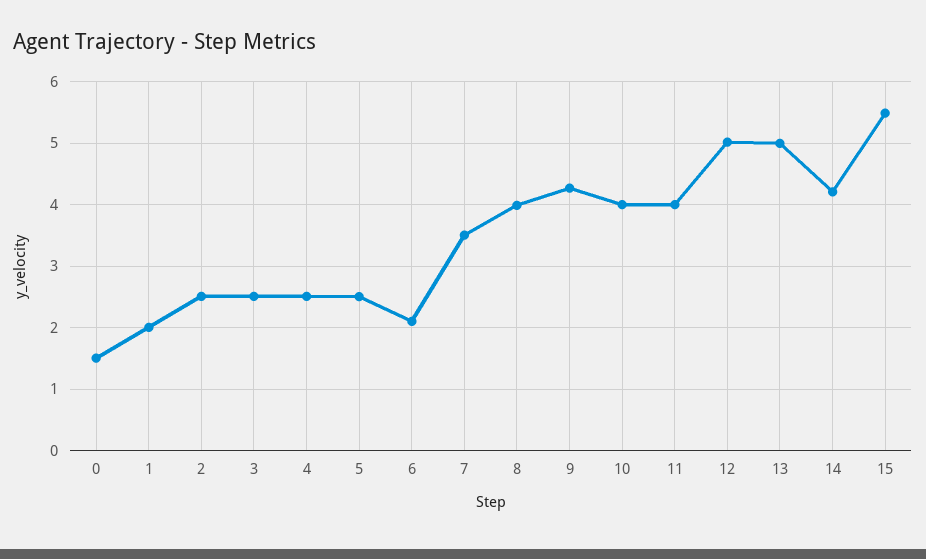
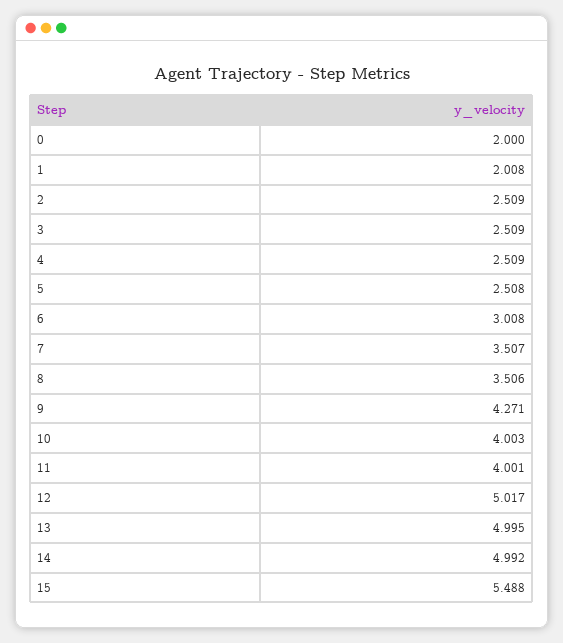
0: 1.5 -> 2
6: 2.1 -> 3.008
8: 4 -> 3.506
14: 4.2 -> 4.992

